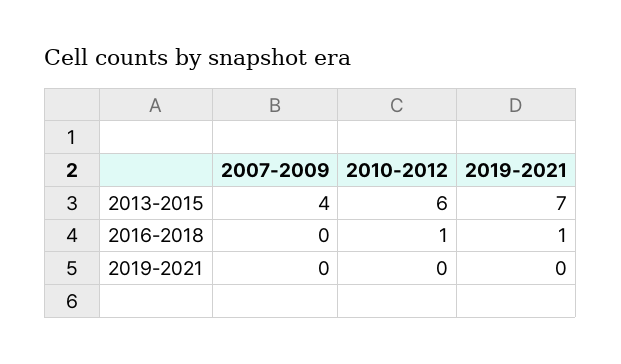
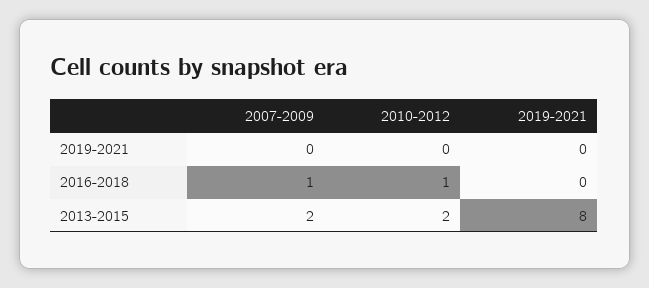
2007-2009, 2013-2015: 4 -> 2
2010-2012, 2013-2015: 6 -> 2
2019-2021, 2013-2015: 7 -> 8
2007-2009, 2016-2018: 0 -> 1
2019-2021, 2016-2018: 1 -> 0

